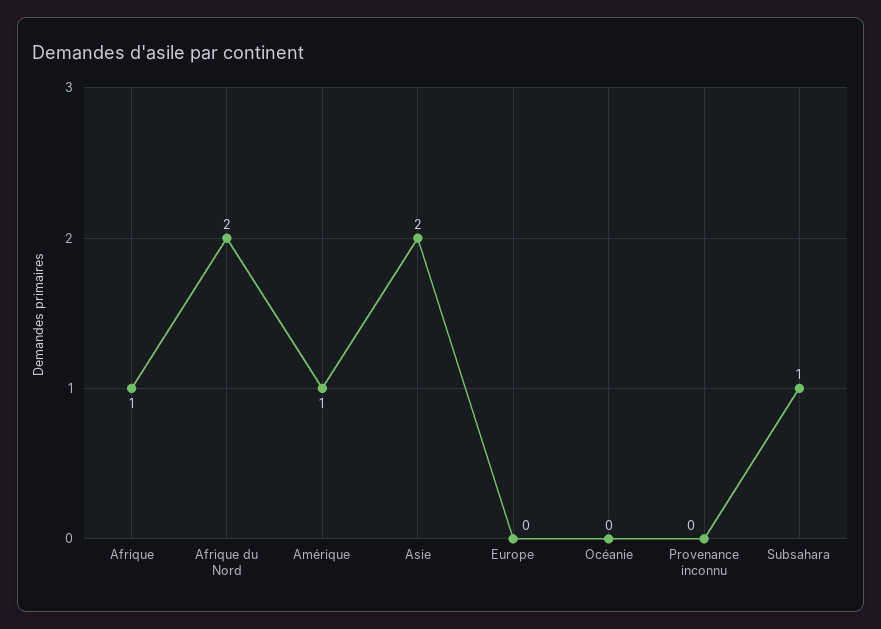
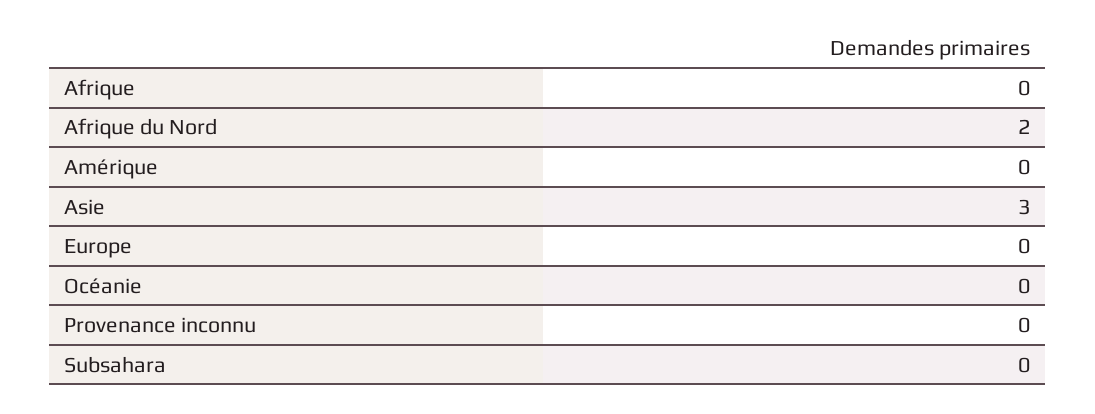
Afrique: 1 -> 0
Amérique: 1 -> 0
Asie: 2 -> 3
Subsahara: 1 -> 0

